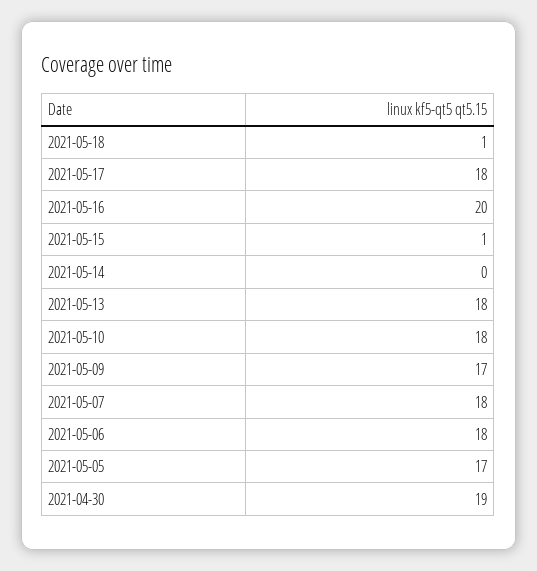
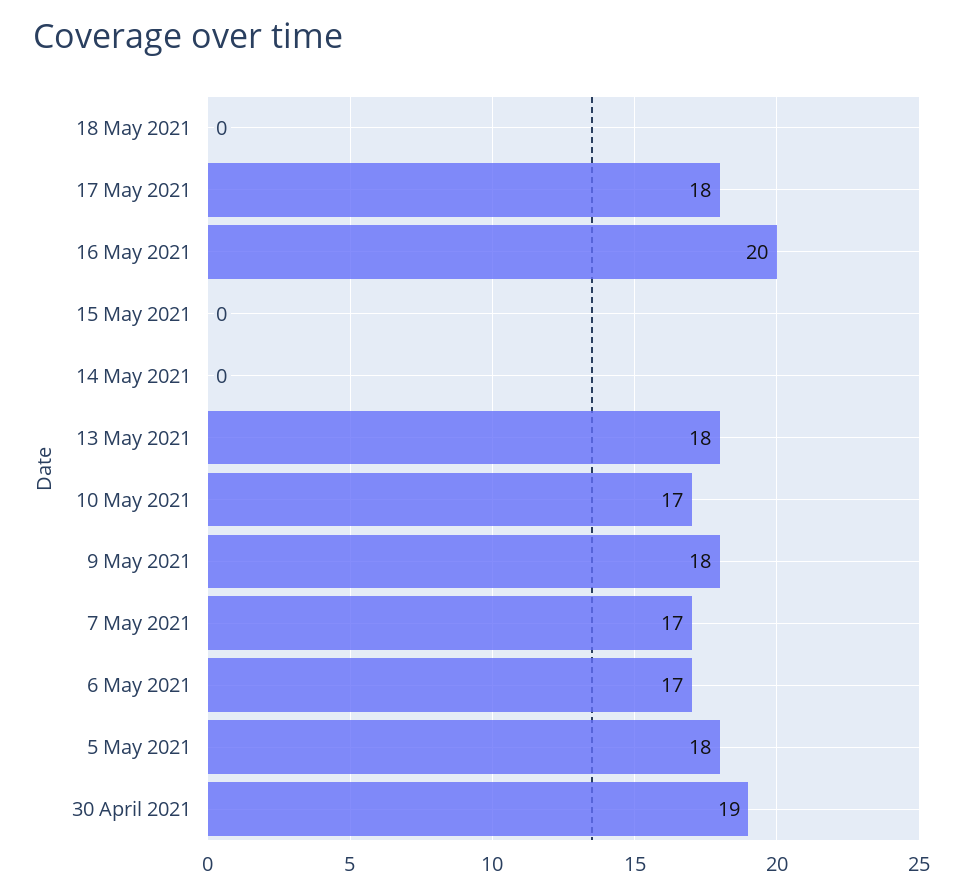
2021-05-18: 1 -> 0
2021-05-15: 1 -> 0
2021-05-10: 18 -> 17
2021-05-09: 17 -> 18
2021-05-07: 18 -> 17
2021-05-06: 18 -> 17
2021-05-05: 17 -> 18

